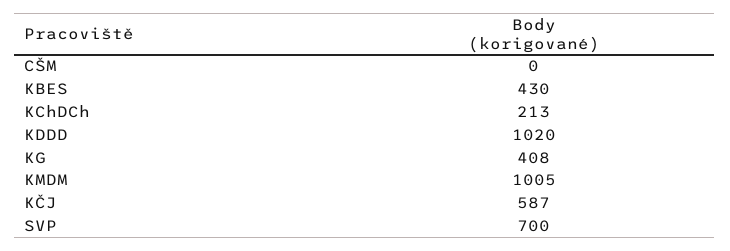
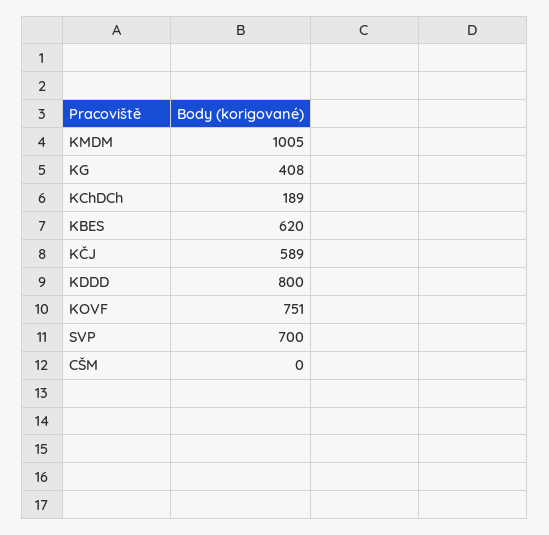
KBES: 430 -> 620
KChDCh: 213 -> 189
KDDD: 1020 -> 800
KČJ: 587 -> 589
KOVF: none -> 751

